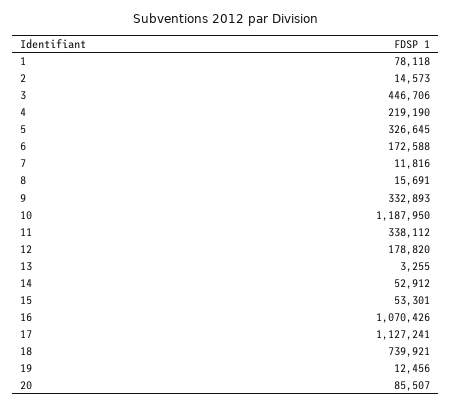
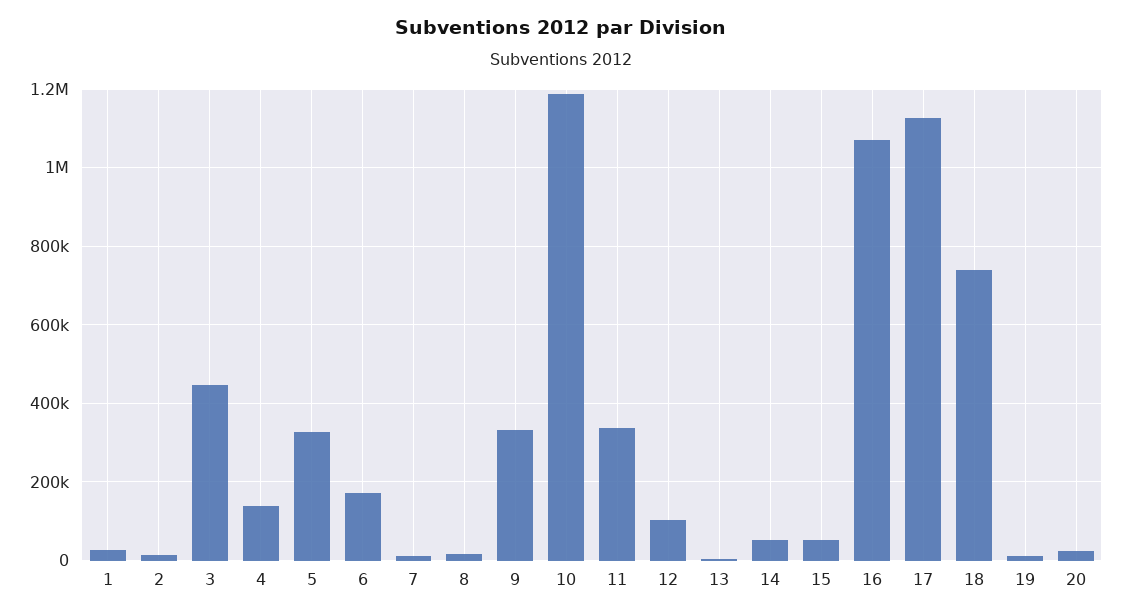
1: 78118 -> 20000
4: 219190 -> 140000
12: 178820 -> 100000
20: 85507 -> 20000

